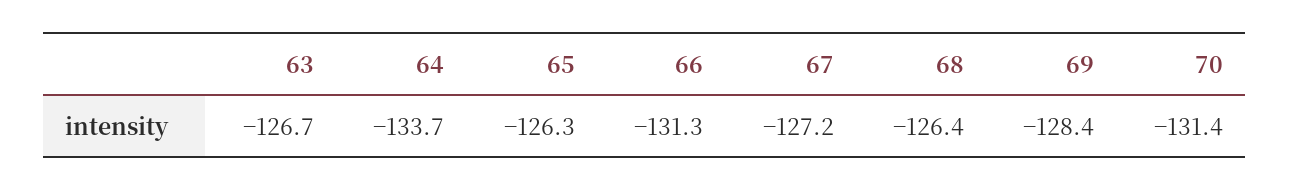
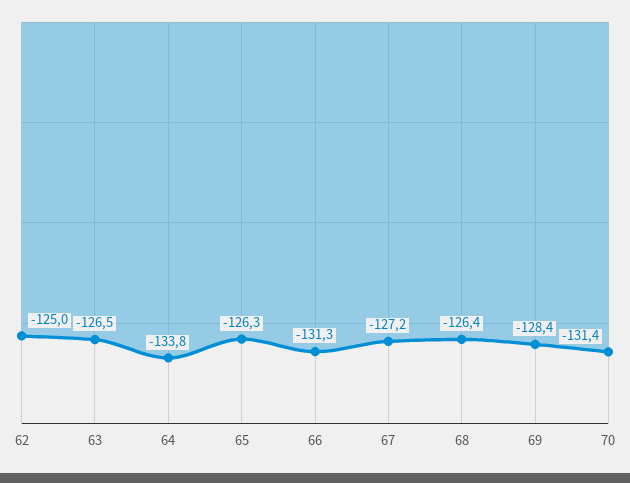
63: -126.7 -> -126.5
64: -133.7 -> -133.8
62: none -> -125

